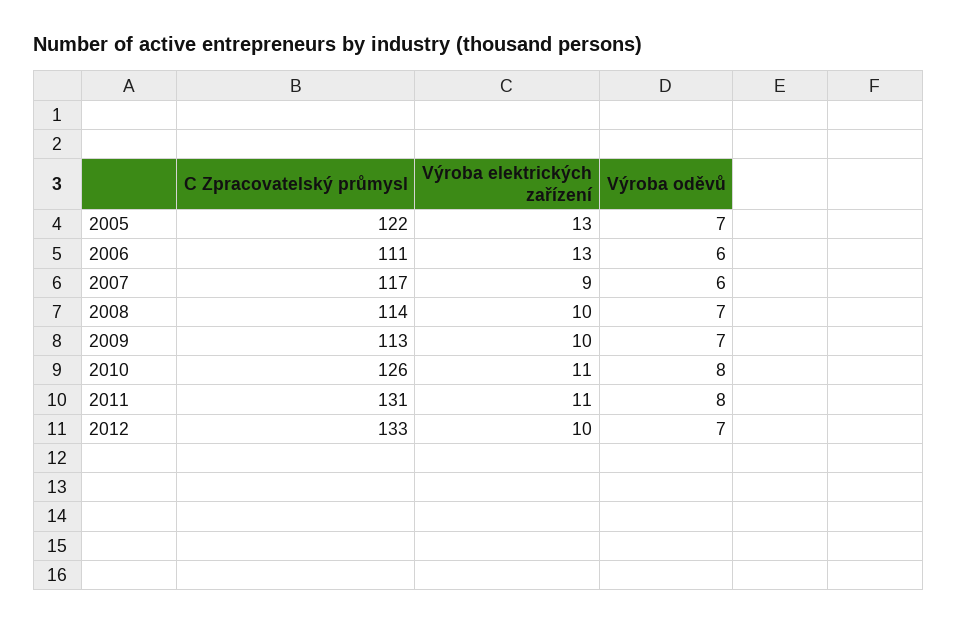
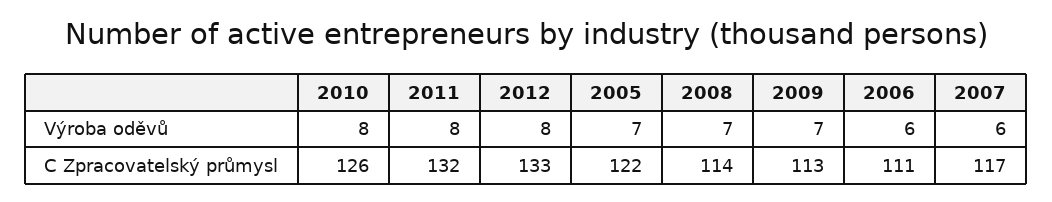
Výroba elektrických zařízení, 2005: 13 -> none
Výroba elektrických zařízení, 2006: 13 -> none
Výroba elektrických zařízení, 2007: 9 -> none
Výroba elektrických zařízení, 2008: 10 -> none
Výroba elektrických zařízení, 2009: 10 -> none
Výroba elektrických zařízení, 2010: 11 -> none
C Zpracovatelský průmysl, 2011: 131 -> 132
Výroba elektrických zařízení, 2011: 11 -> none
Výroba elektrických zařízení, 2012: 10 -> none
Výroba oděvů, 2012: 7 -> 8

